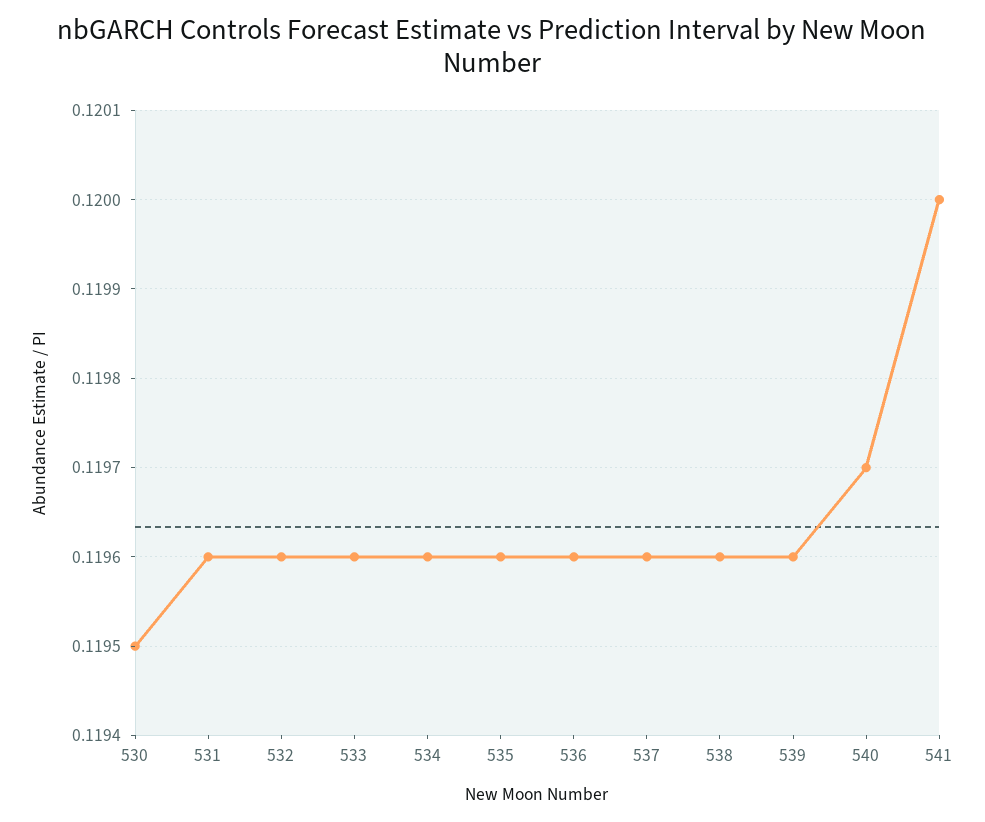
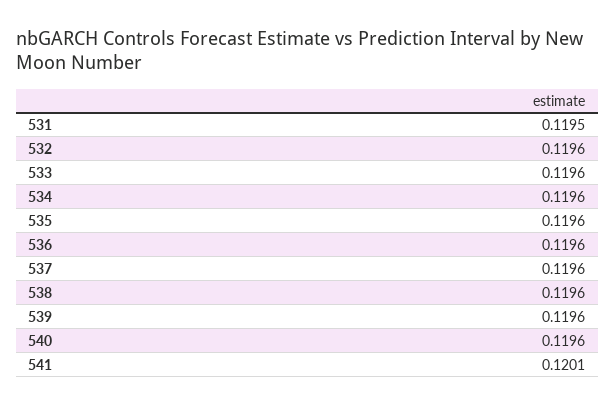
530: 0.1195 -> none
531: 0.1196 -> 0.1195
540: 0.1197 -> 0.1196
541: 0.12 -> 0.1201

